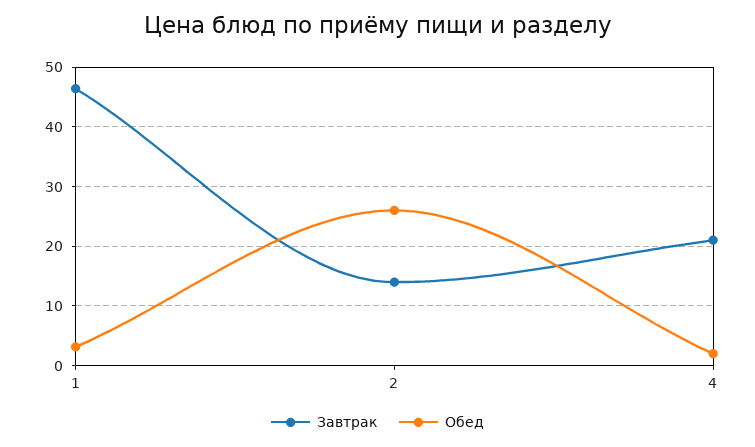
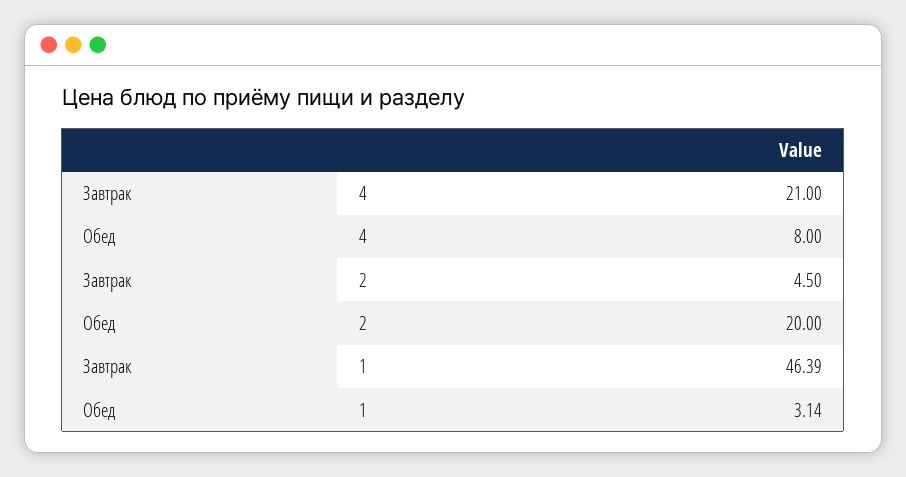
Завтрак, 2: 14 -> 4.5
Обед, 2: 26 -> 20
Обед, 4: 2 -> 8

